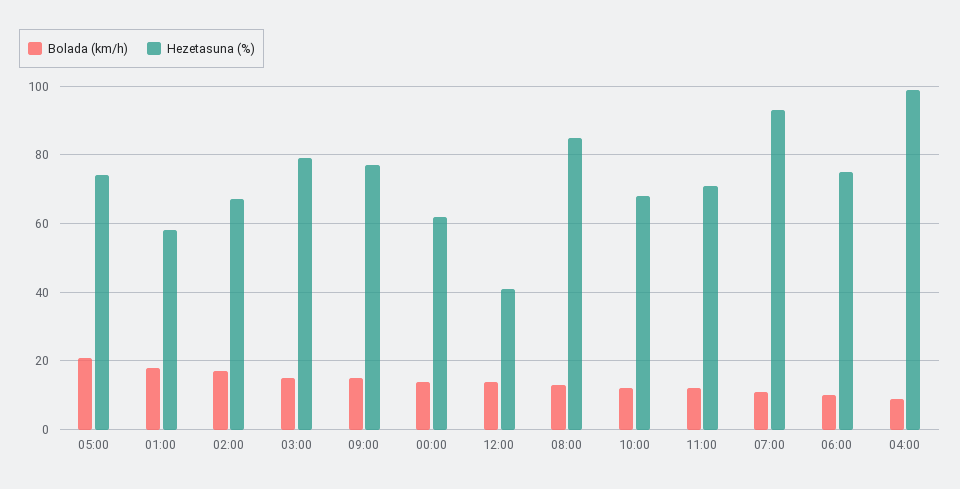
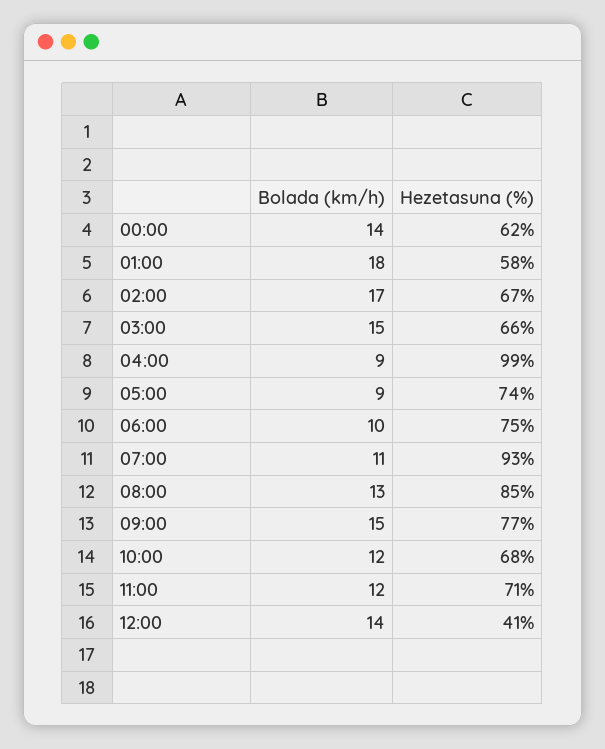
Bolada (km/h), 05:00: 20 -> 9
Hezetasuna (%), 03:00: 80 -> 66

